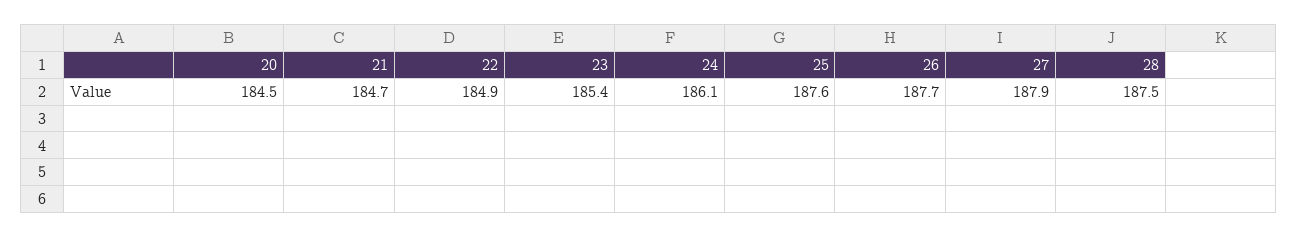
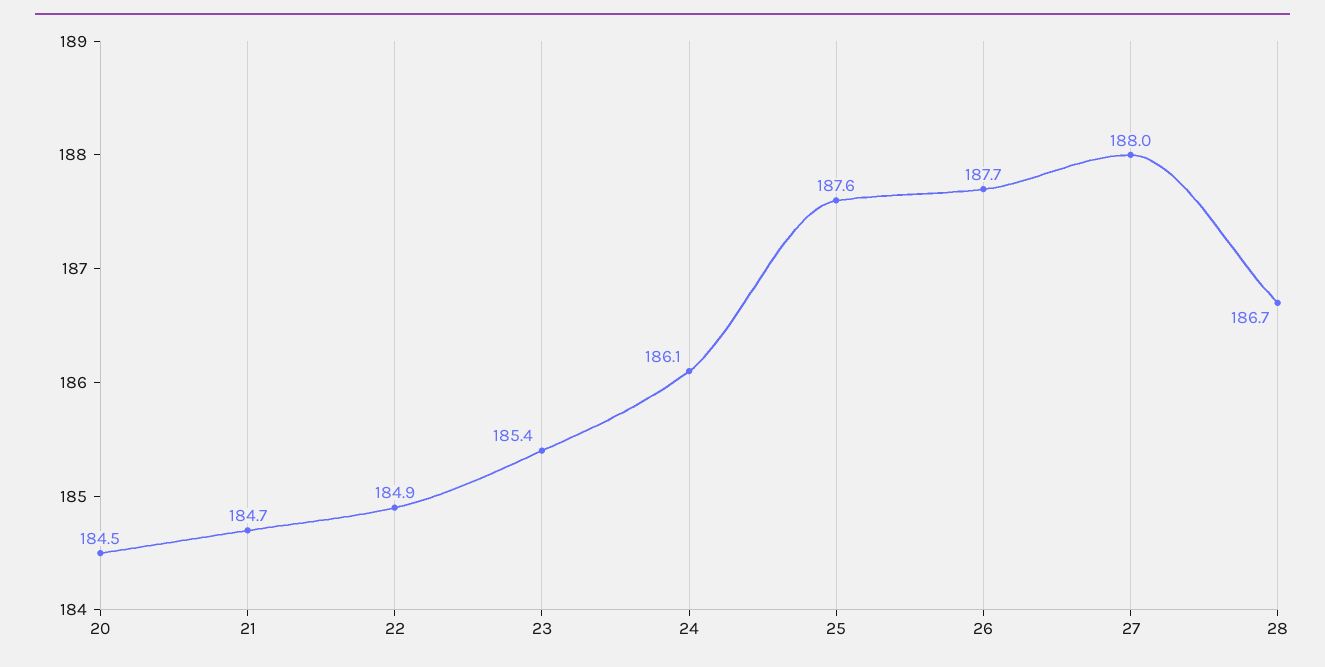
27: 187.9 -> 188
28: 187.5 -> 186.7

